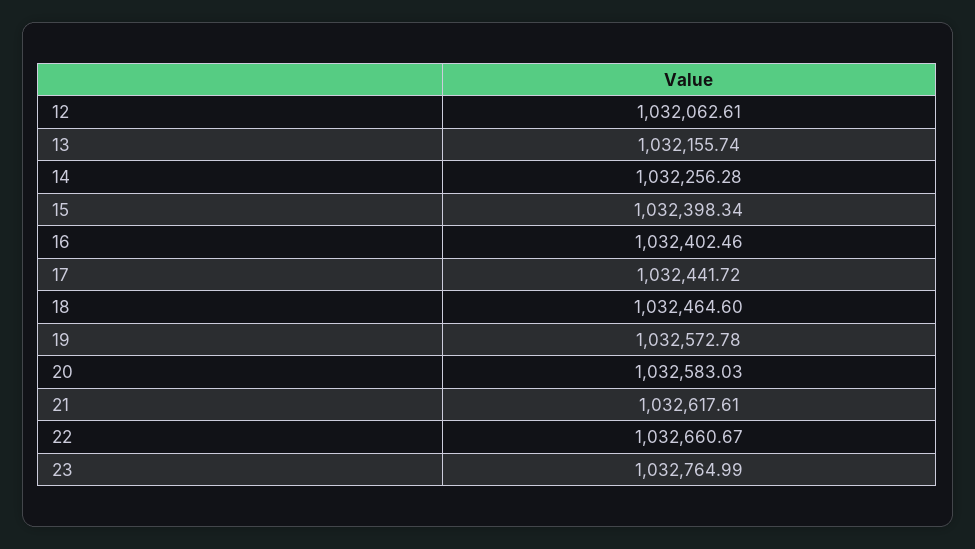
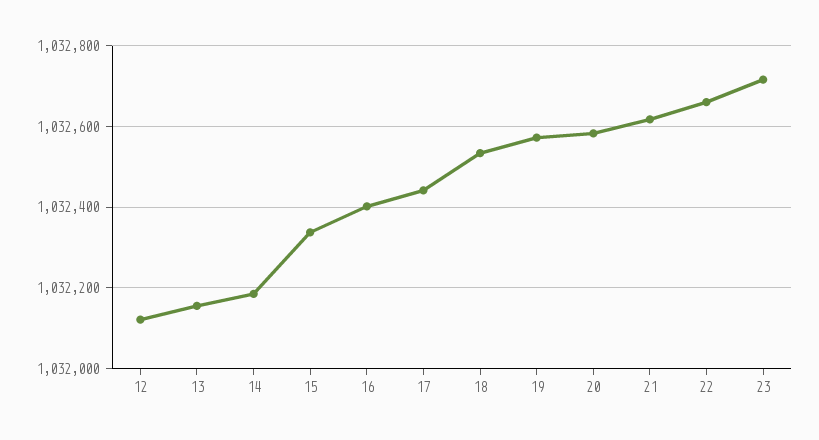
12: 1032062.61 -> 1032120
14: 1032256.28 -> 1032180
15: 1032398.34 -> 1032340
18: 1032464.6 -> 1032540
23: 1032764.99 -> 1032720

